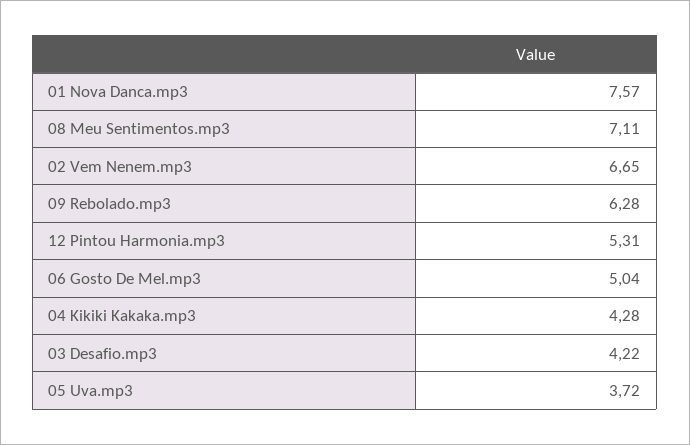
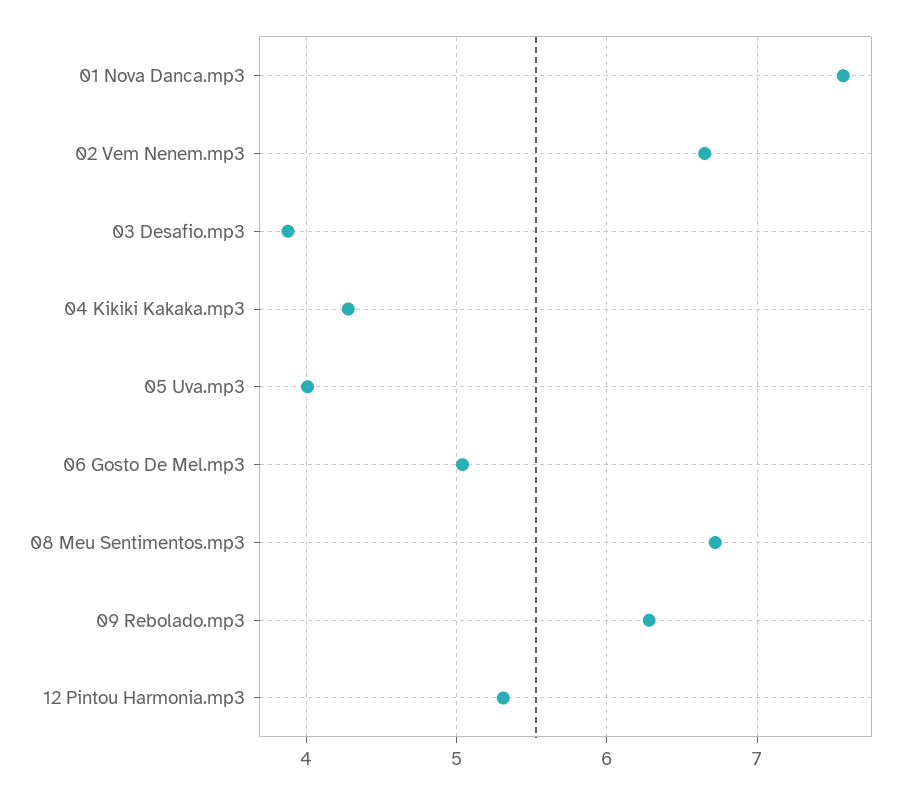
08 Meu Sentimentos.mp3: 7.11 -> 6.7
03 Desafio.mp3: 4.22 -> 3.9
05 Uva.mp3: 3.72 -> 4

